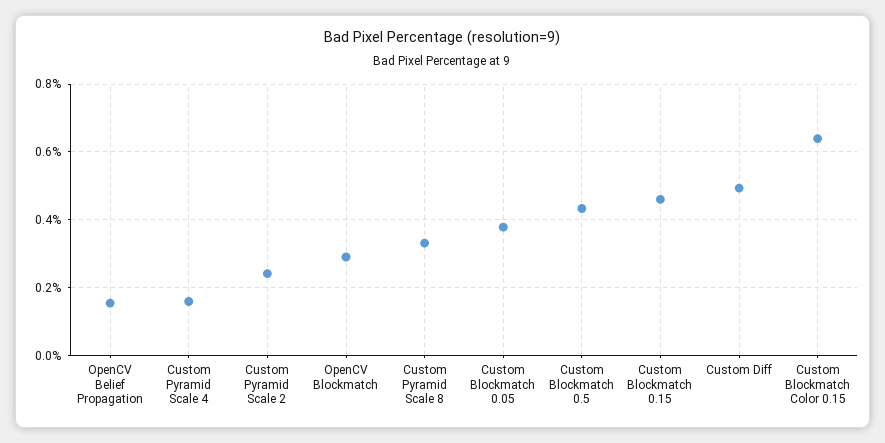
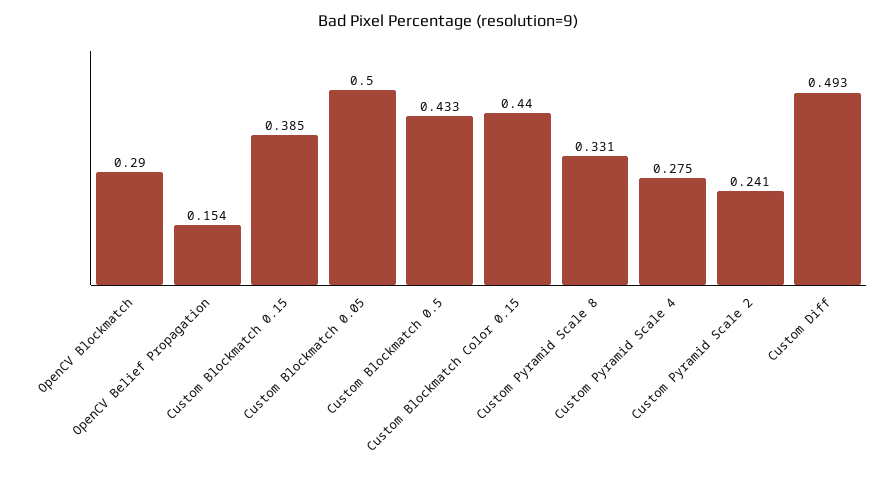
Custom Pyramid Scale 4: 0.16 -> 0.275
Custom Blockmatch 0.05: 0.38 -> 0.5
Custom Blockmatch 0.15: 0.46 -> 0.385
Custom Blockmatch Color 0.15: 0.64 -> 0.44

